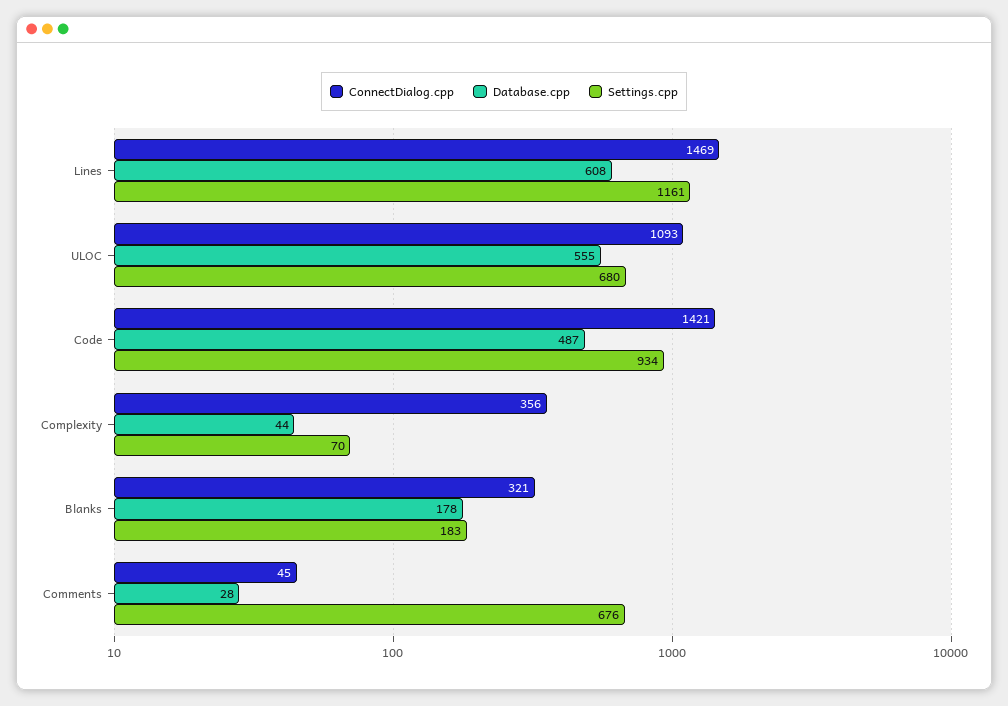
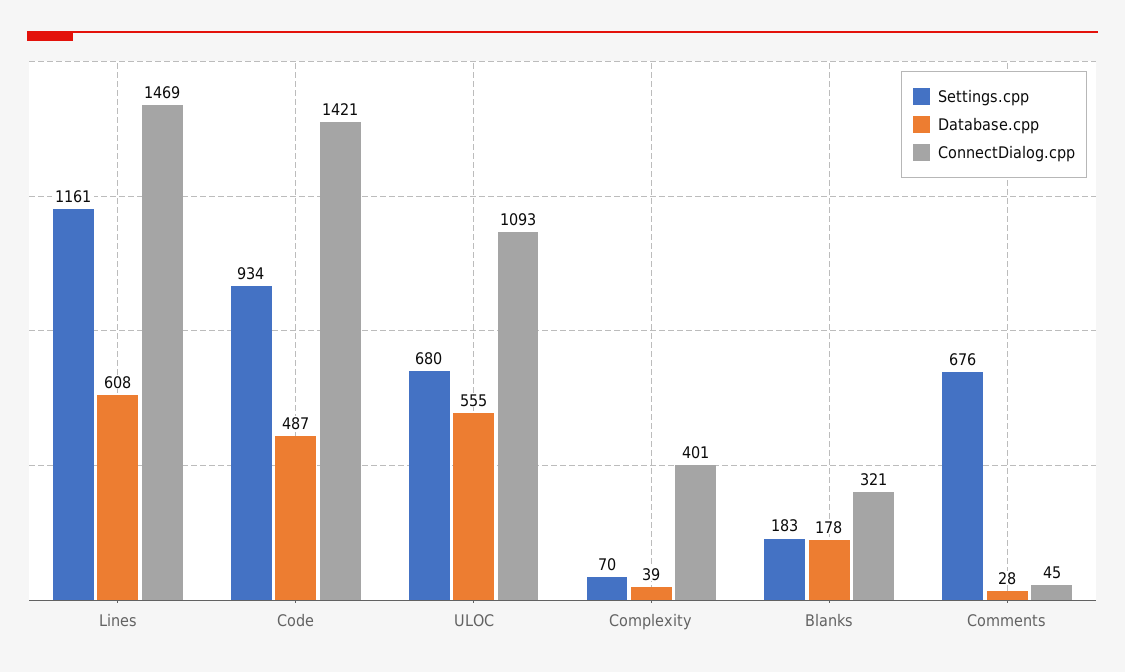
ConnectDialog.cpp, Complexity: 356 -> 401
Database.cpp, Complexity: 44 -> 39

